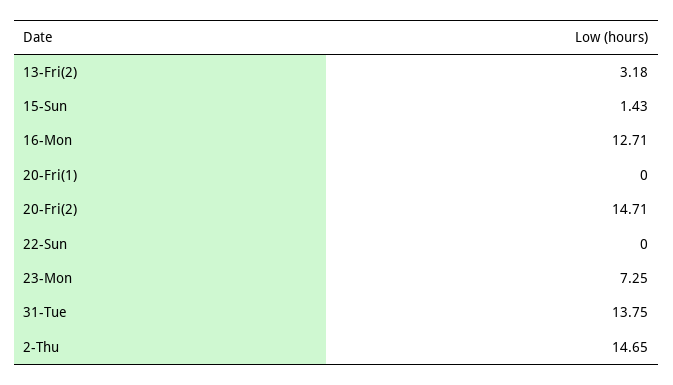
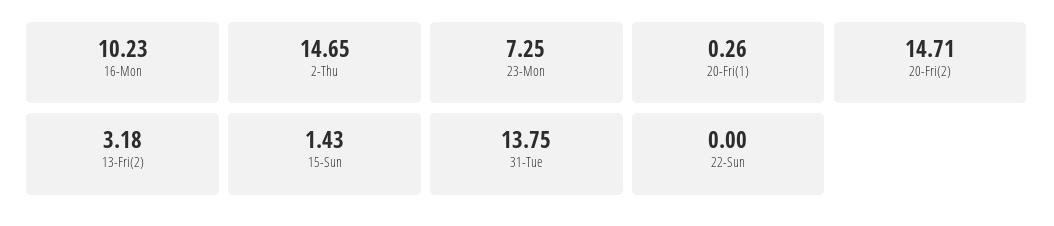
16-Mon: 12.71 -> 10.23
20-Fri(1): 0 -> 0.26

